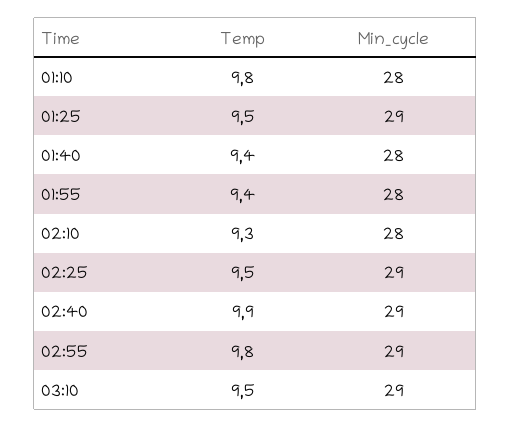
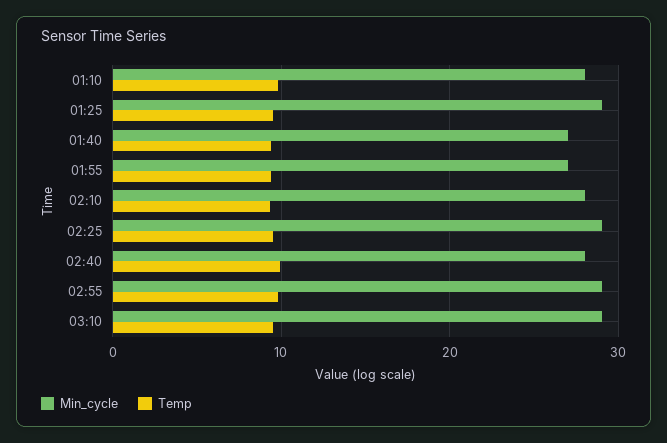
Min_cycle, 01:40: 28 -> 27
Min_cycle, 01:55: 28 -> 27
Min_cycle, 02:40: 29 -> 28

